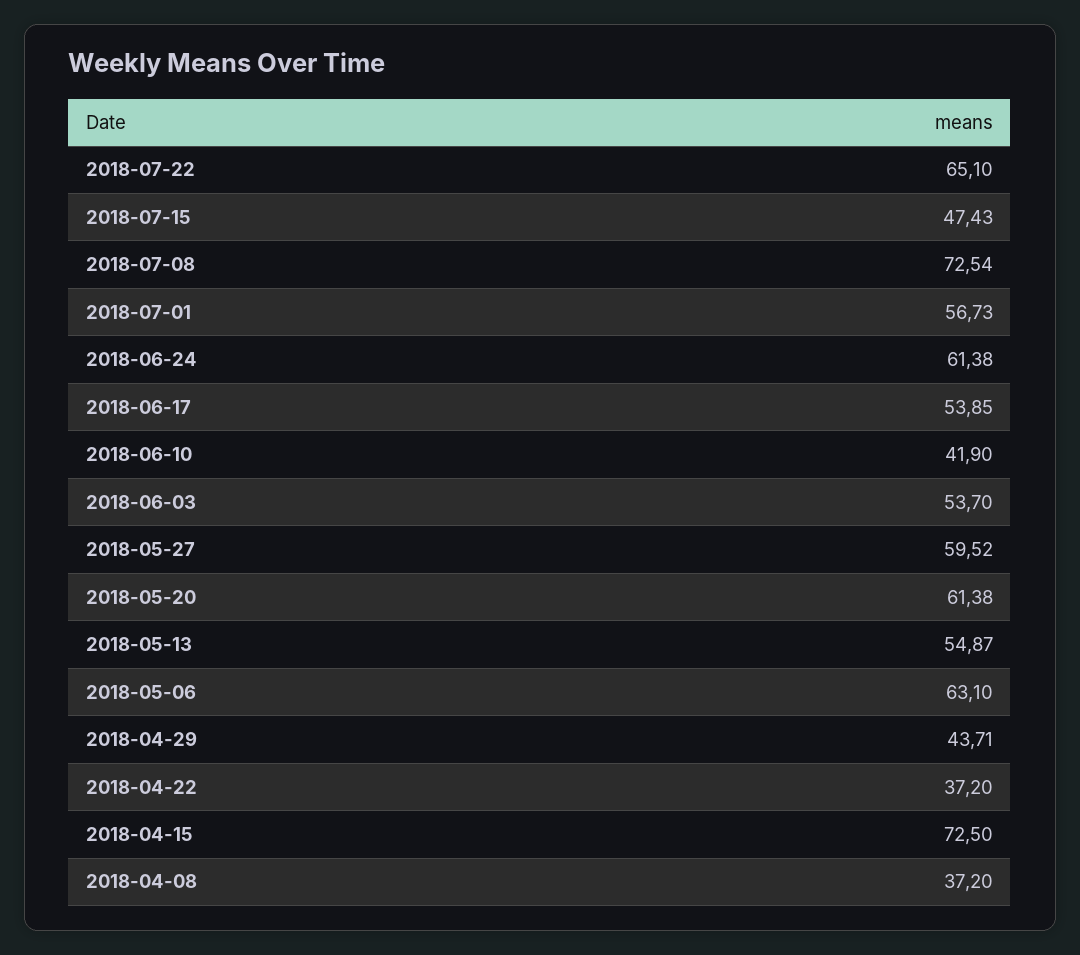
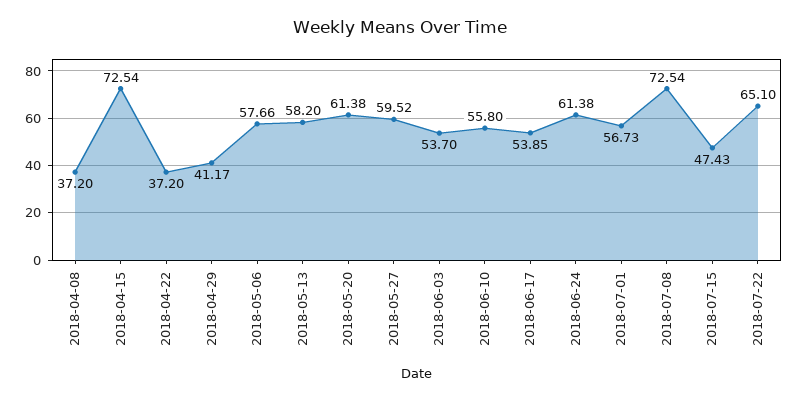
2018-06-10: 41.9 -> 55.8
2018-05-13: 54.87 -> 58.2
2018-05-06: 63.1 -> 57.66
2018-04-29: 43.71 -> 41.17
2018-04-15: 72.5 -> 72.54

